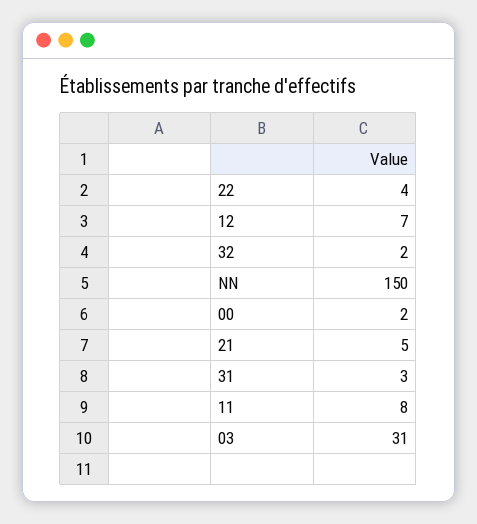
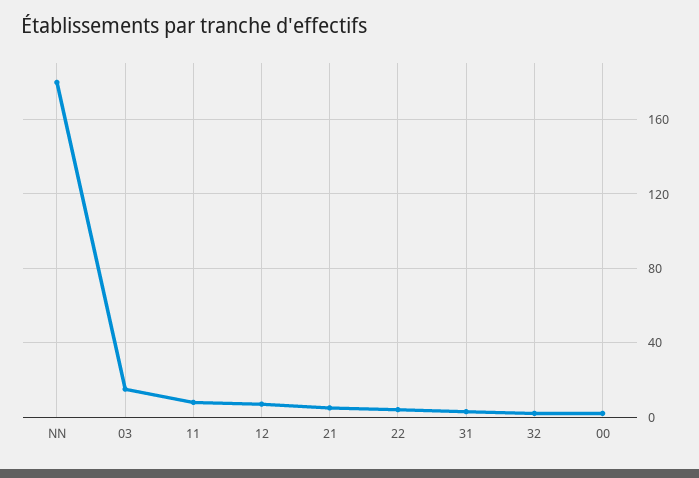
NN: 150 -> 180
03: 31 -> 15

